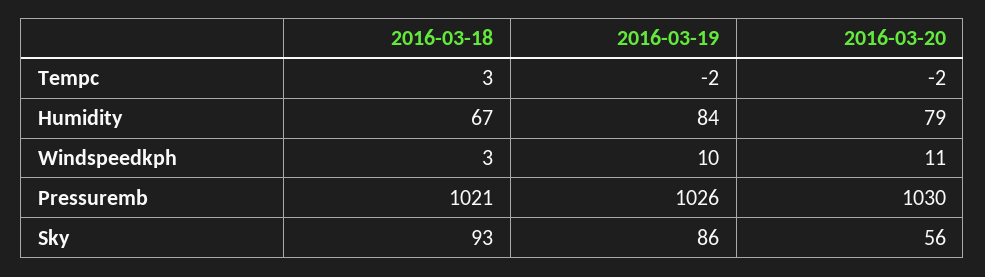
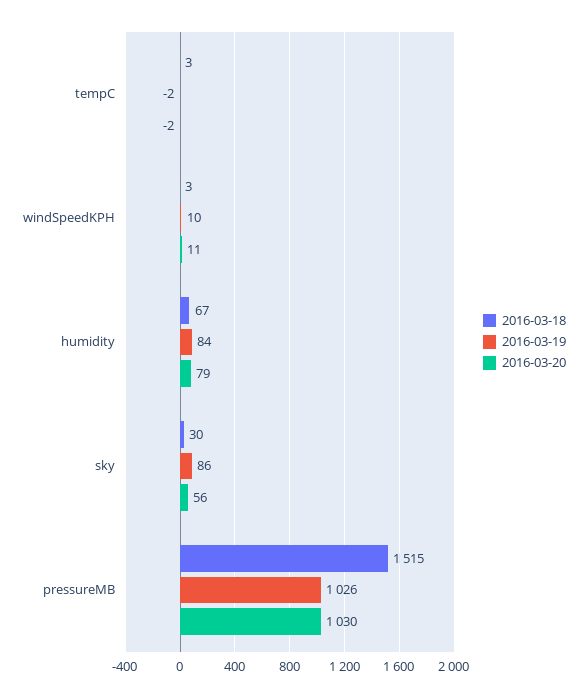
2016-03-18, Pressuremb: 1021 -> 1515
2016-03-18, Sky: 93 -> 30

